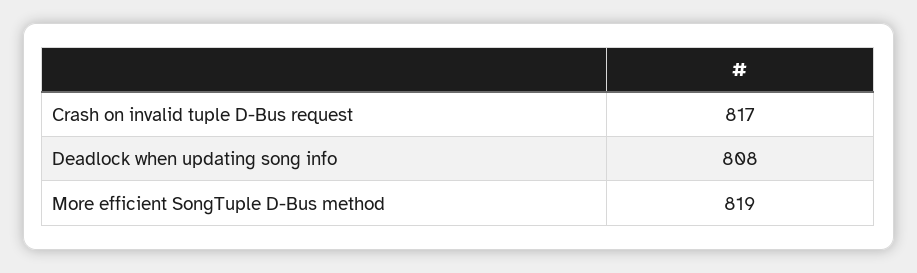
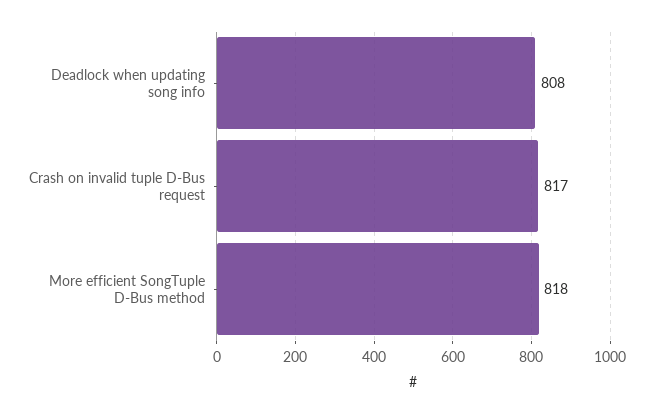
More efficient SongTuple D-Bus method: 819 -> 818

